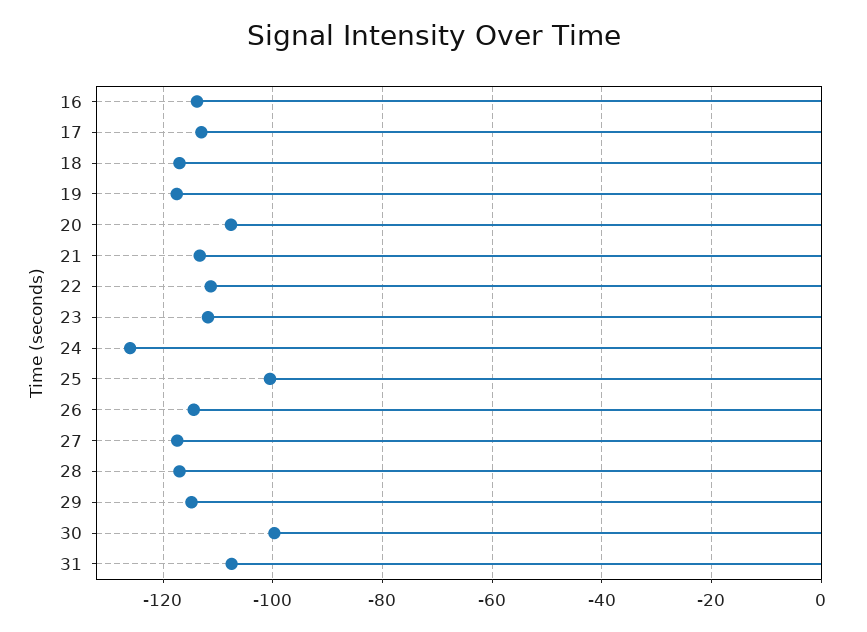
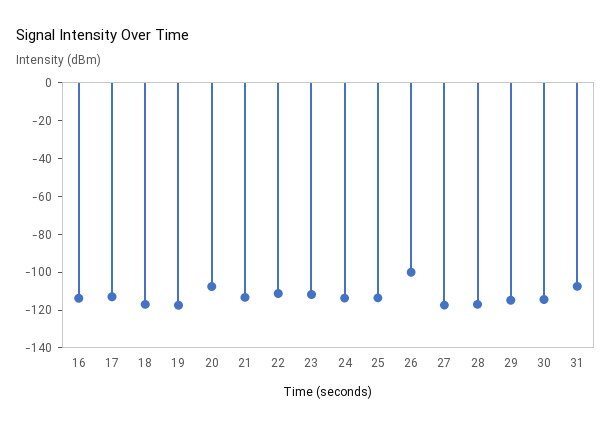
24: -126 -> -115
25: -100 -> -115
26: -114 -> -100
30: -100 -> -115

